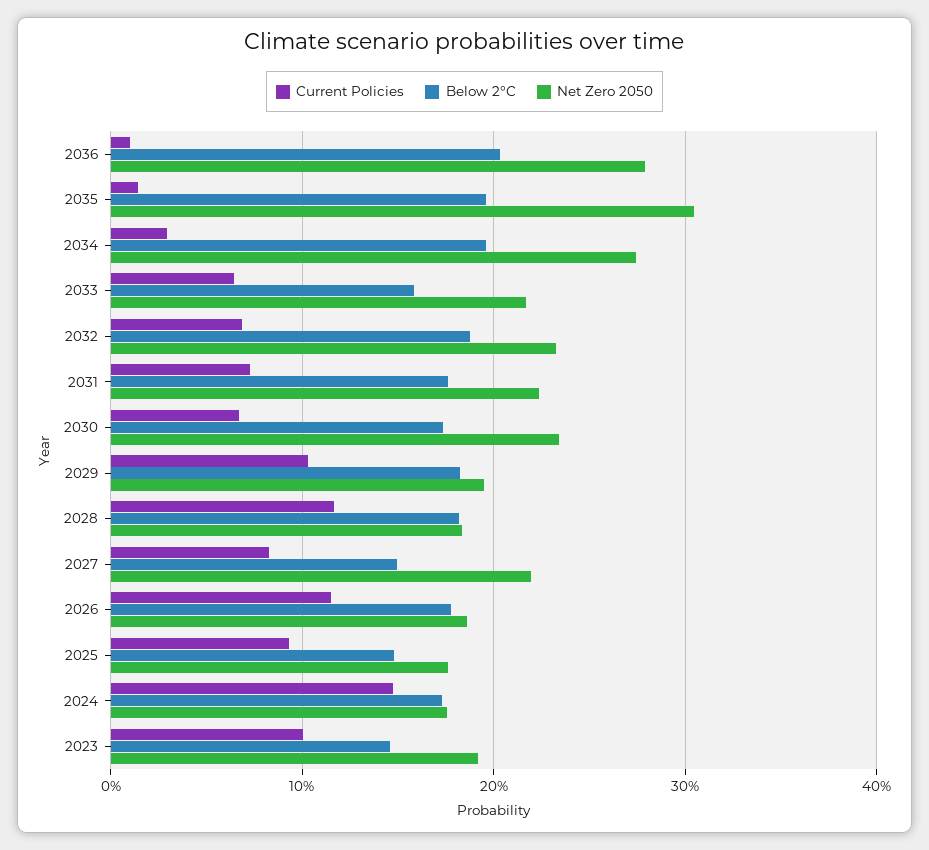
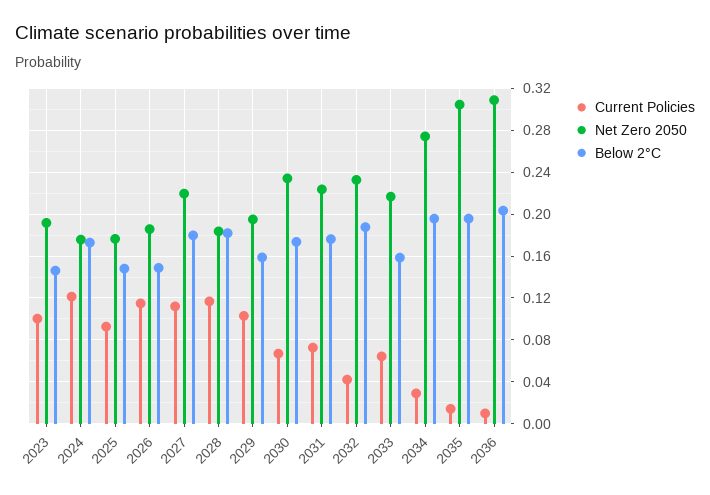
Net Zero 2050, 2036: 0.28 -> 0.31
Current Policies, 2032: 0.07 -> 0.04
Below 2°C, 2029: 0.18 -> 0.16
Current Policies, 2027: 0.08 -> 0.11
Below 2°C, 2027: 0.15 -> 0.18
Below 2°C, 2026: 0.18 -> 0.15
Current Policies, 2024: 0.15 -> 0.12

